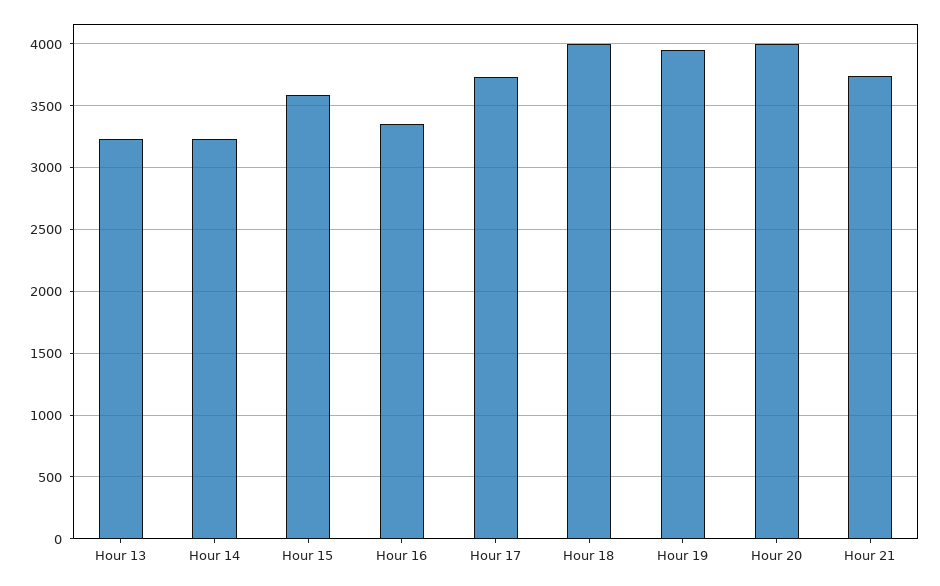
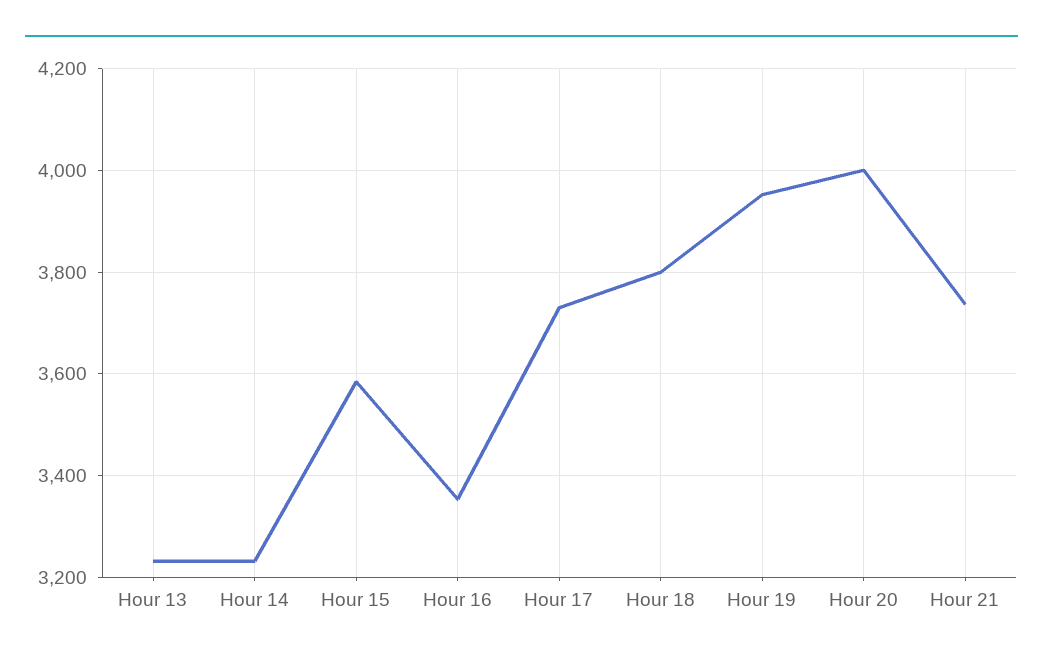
Hour 18: 4000 -> 3800

